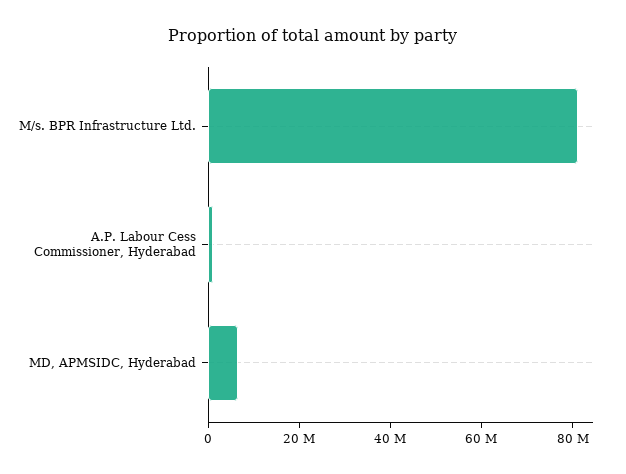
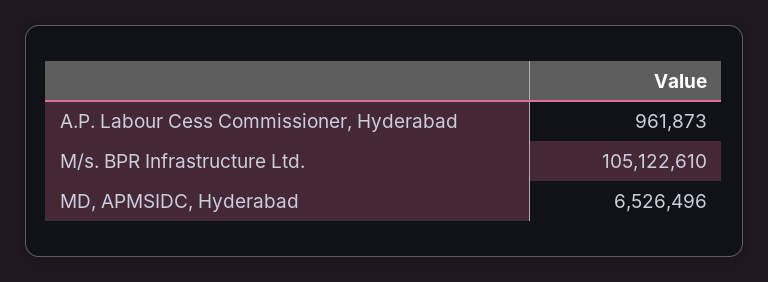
M/s. BPR Infrastructure Ltd.: 80000000 -> 105122610

